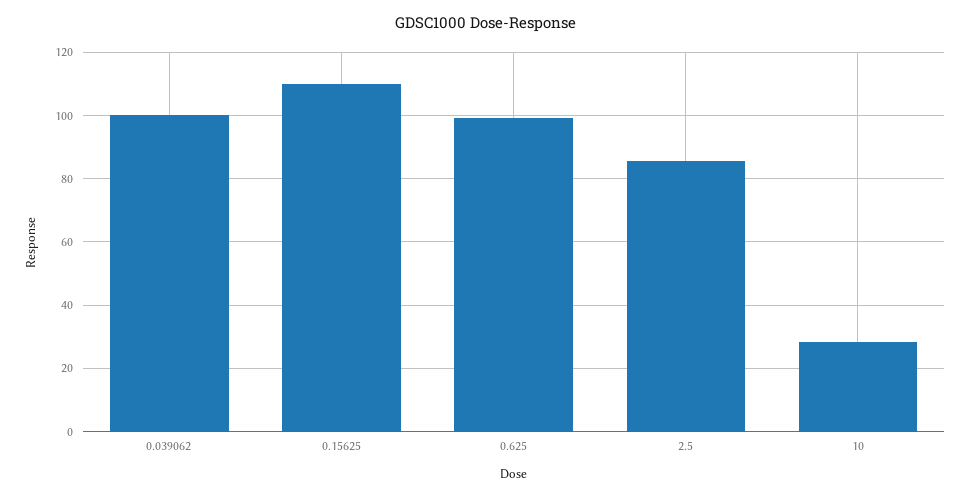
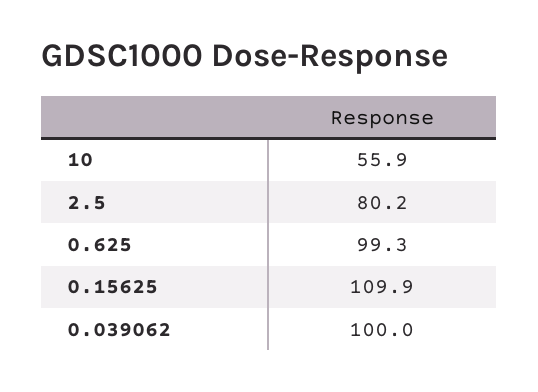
2.5: 86 -> 80.2
10: 28 -> 55.9

